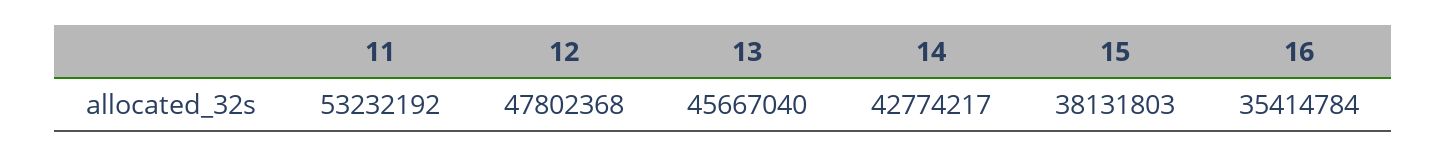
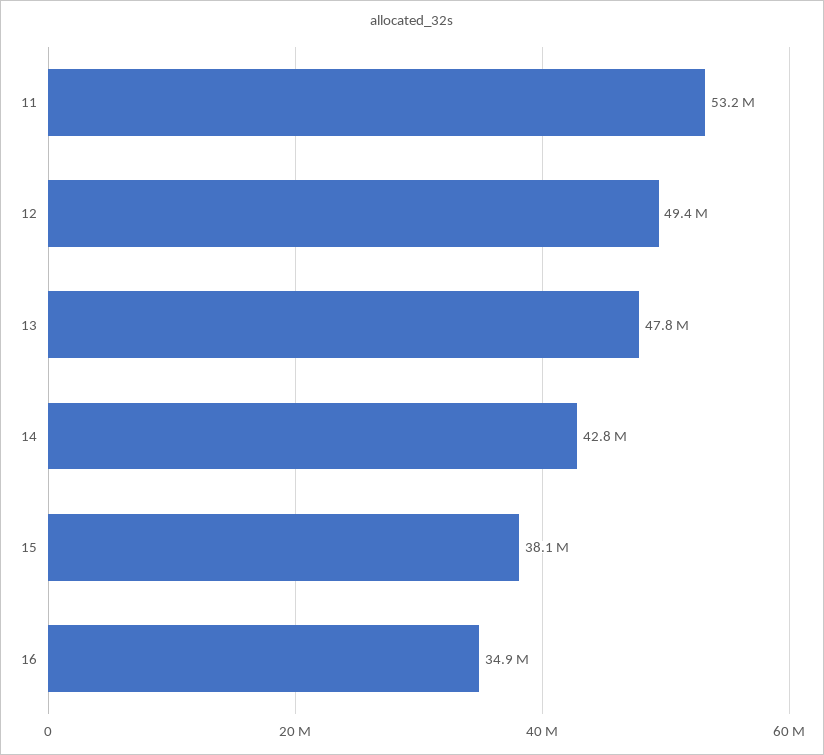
12: 47802368 -> 49400000
13: 45667040 -> 47800000
16: 35414784 -> 34900000

